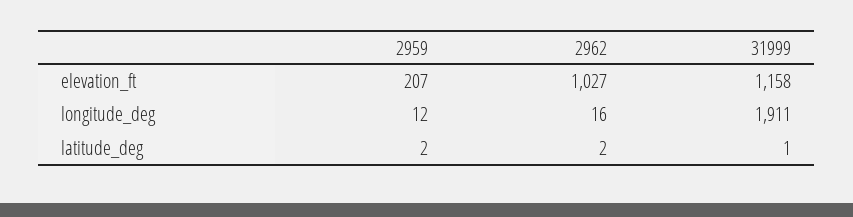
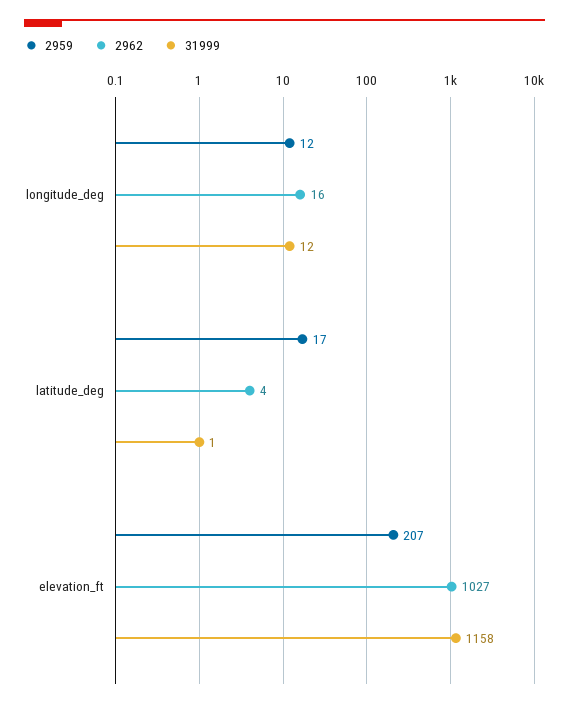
31999, longitude_deg: 1911 -> 12
2959, latitude_deg: 2 -> 17
2962, latitude_deg: 2 -> 4

